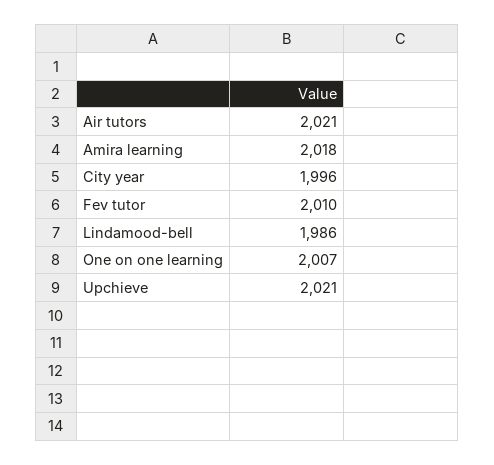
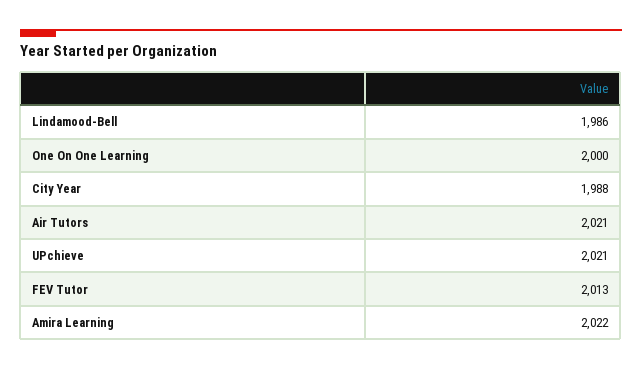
Amira learning: 2018 -> 2022
City year: 1996 -> 1988
Fev tutor: 2010 -> 2013
One on one learning: 2007 -> 2000

